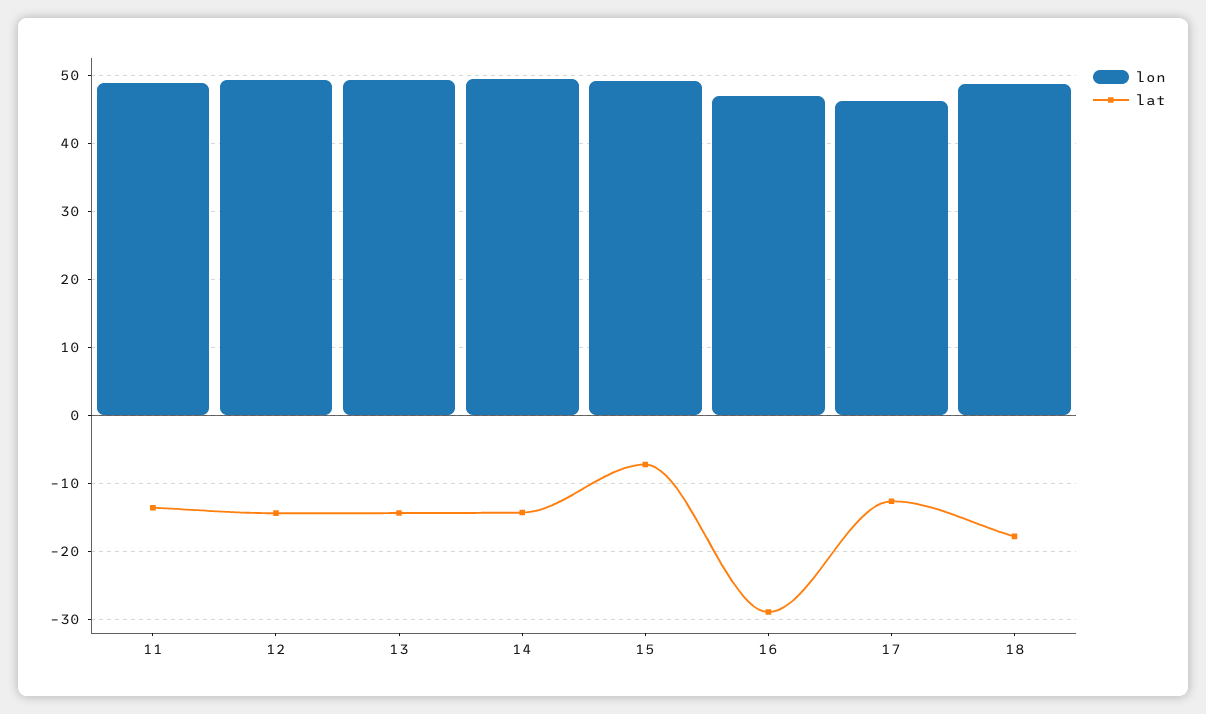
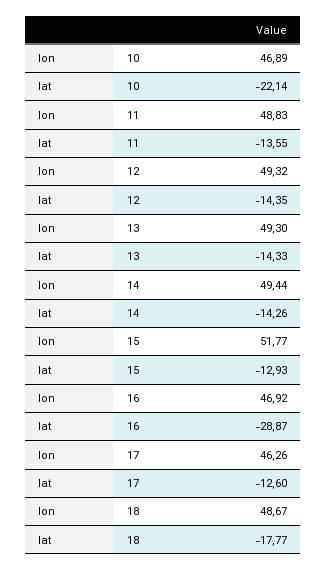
lon, 15: 49 -> 51.77
lat, 15: -7 -> -12.93
lon, 10: none -> 46.89
lat, 10: none -> -22.14

